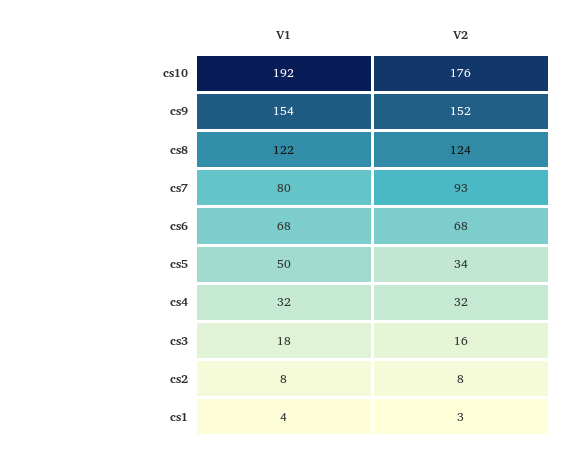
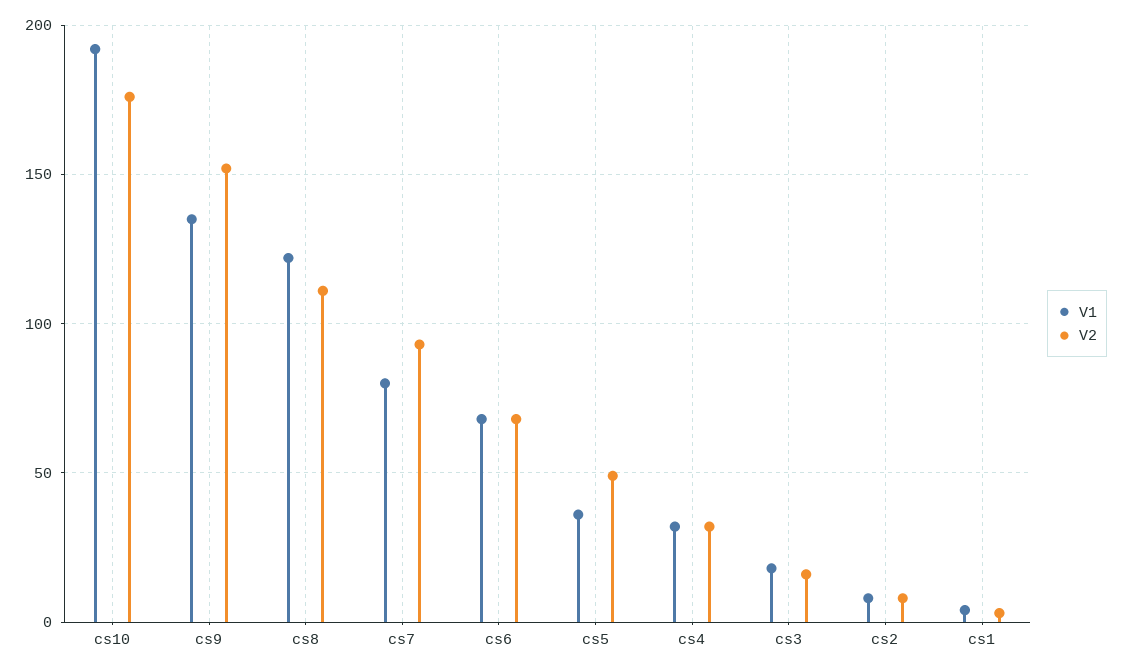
V1, cs9: 154 -> 135
V2, cs8: 124 -> 110
V1, cs5: 50 -> 35
V2, cs5: 34 -> 50

